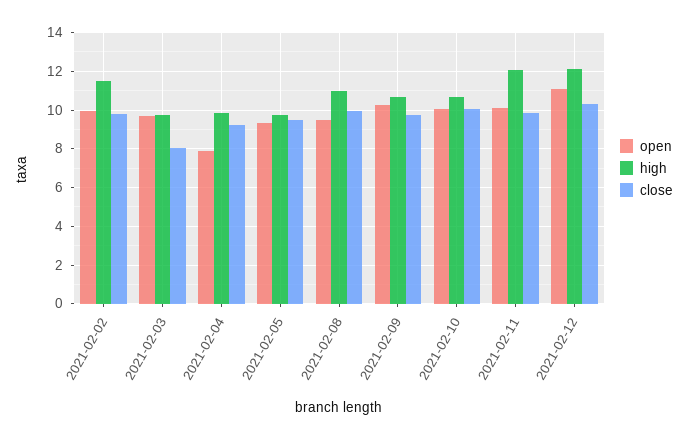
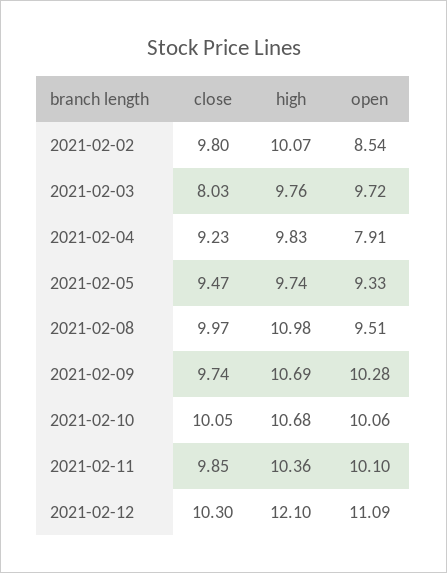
open, 2021-02-02: 10 -> 8.54
high, 2021-02-02: 11.5 -> 10.07
high, 2021-02-11: 12 -> 10.36

